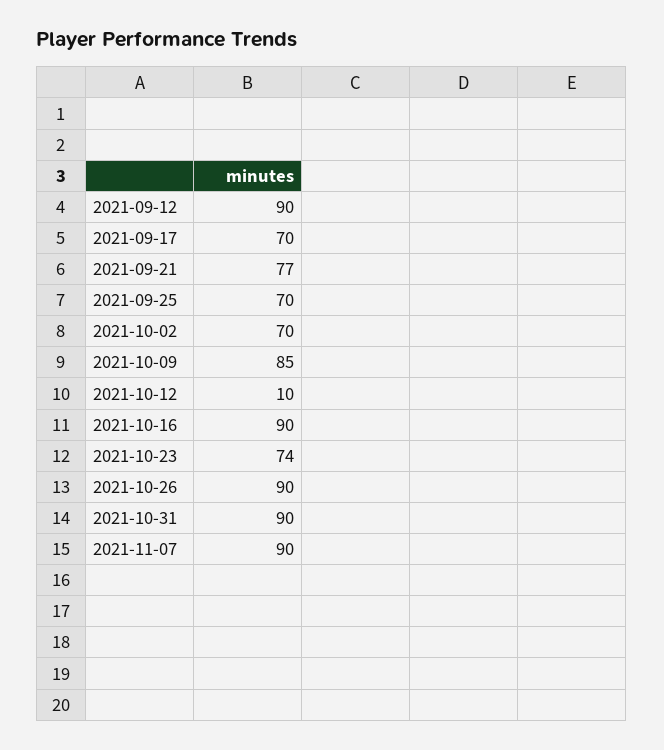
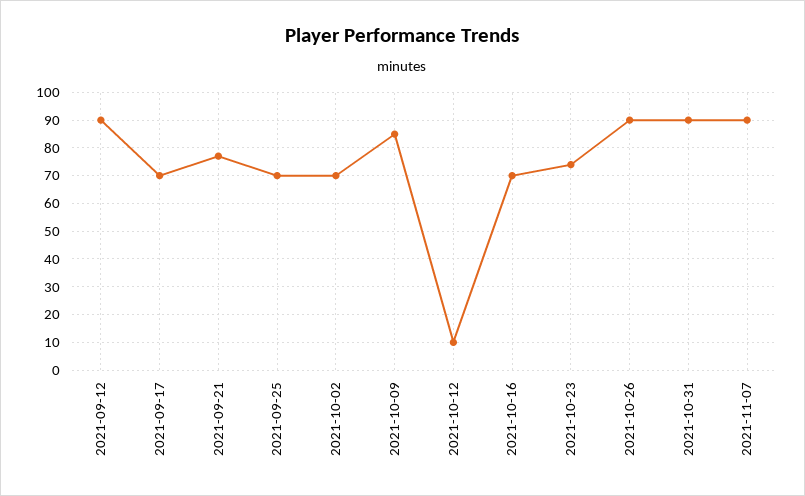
2021-10-16: 90 -> 70

